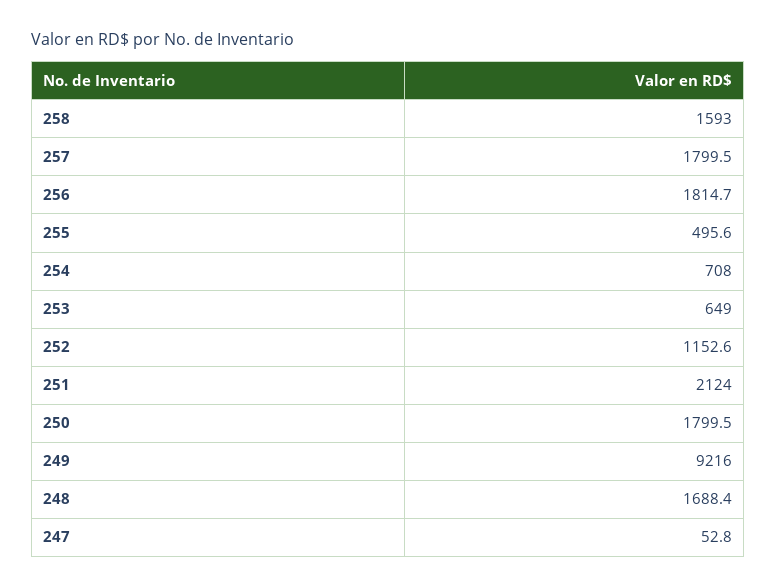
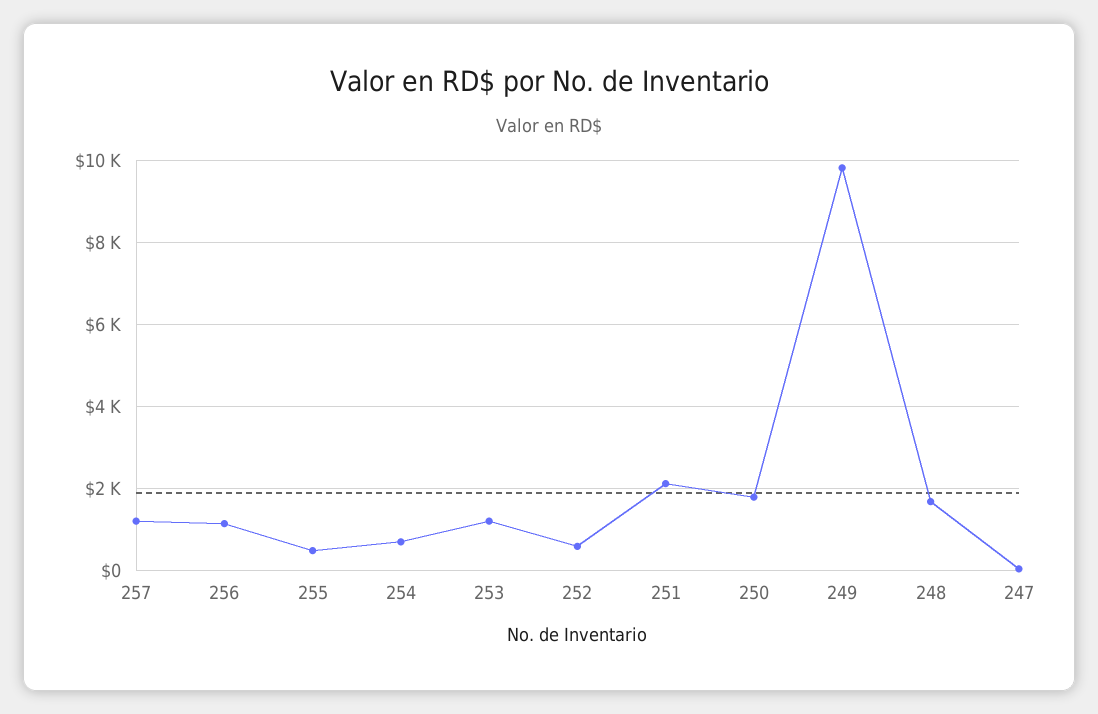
258: 1593 -> none
257: 1799.5 -> 1200
256: 1814.7 -> 1200
253: 649 -> 1200
252: 1152.6 -> 600
249: 9216 -> 9800

